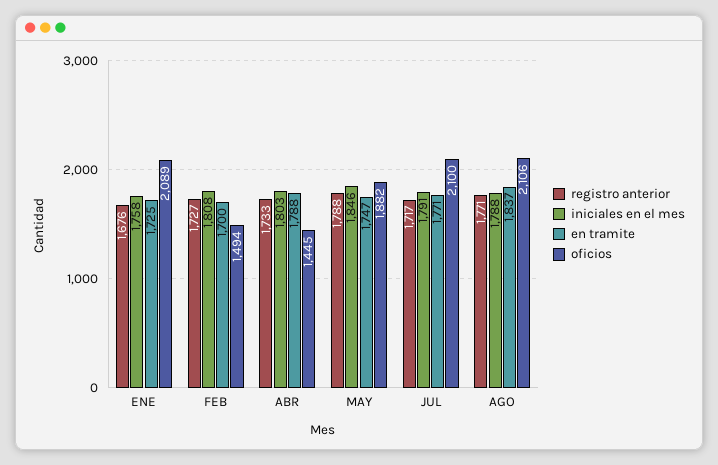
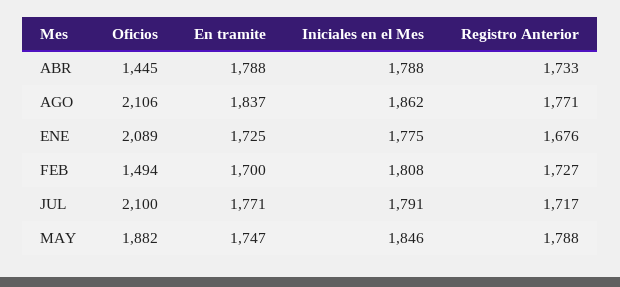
iniciales en el mes, ENE: 1758 -> 1775
iniciales en el mes, ABR: 1803 -> 1788
iniciales en el mes, AGO: 1788 -> 1862

